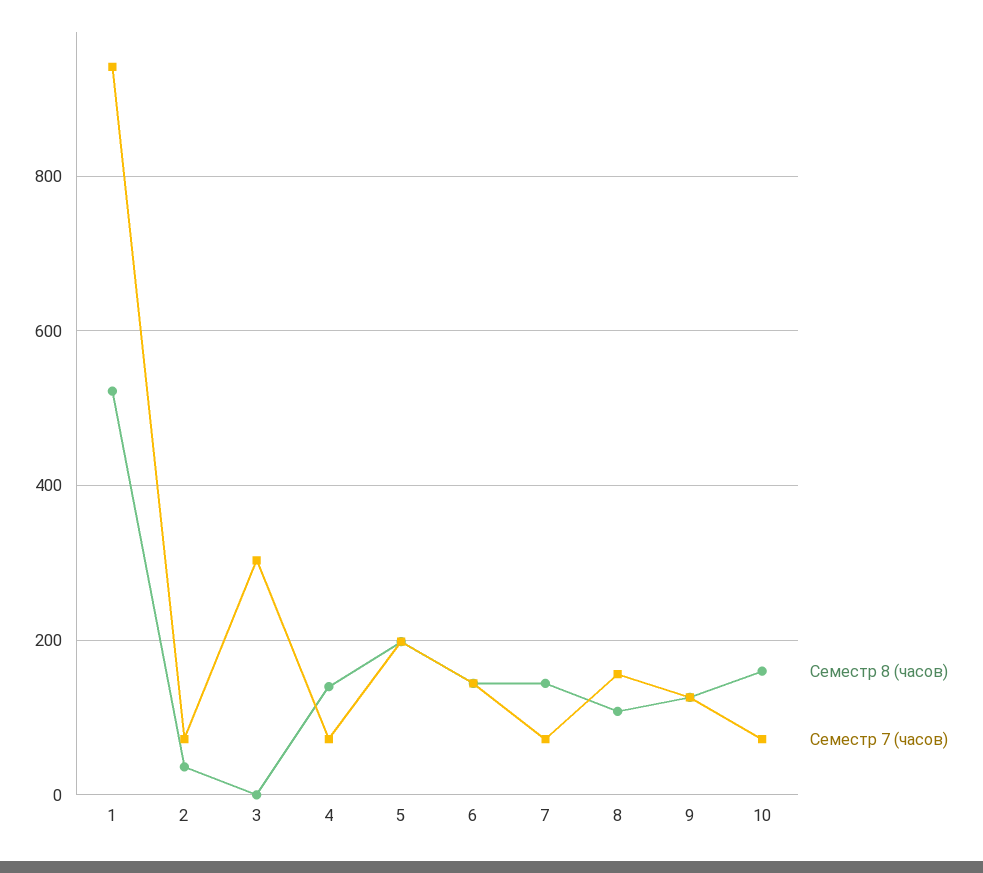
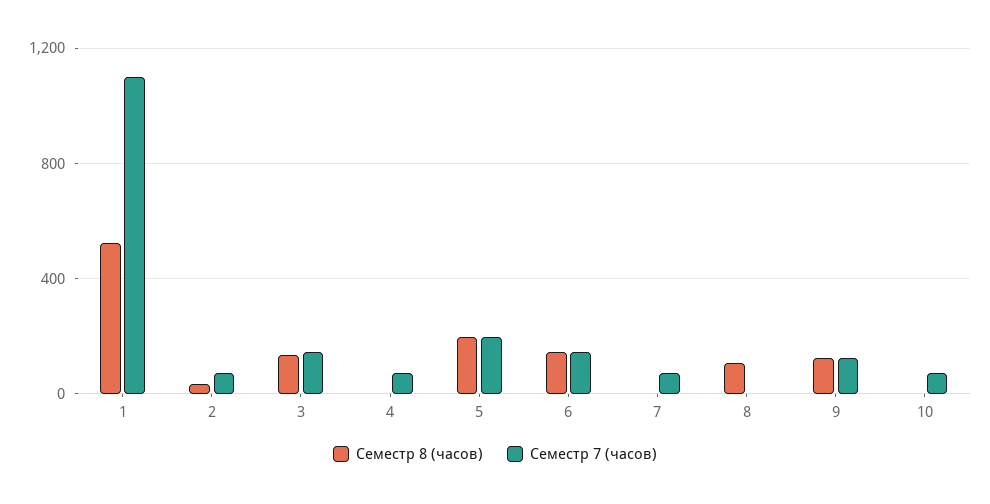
Семестр 7 (часов), 1: 940 -> 1100
Семестр 8 (часов), 3: 0 -> 150
Семестр 7 (часов), 3: 300 -> 150
Семестр 8 (часов), 4: 140 -> 0
Семестр 8 (часов), 7: 140 -> 0
Семестр 7 (часов), 8: 160 -> 0
Семестр 8 (часов), 10: 160 -> 0

